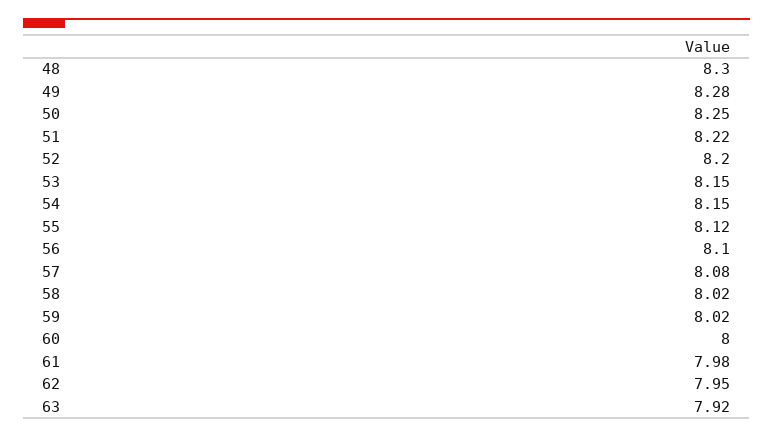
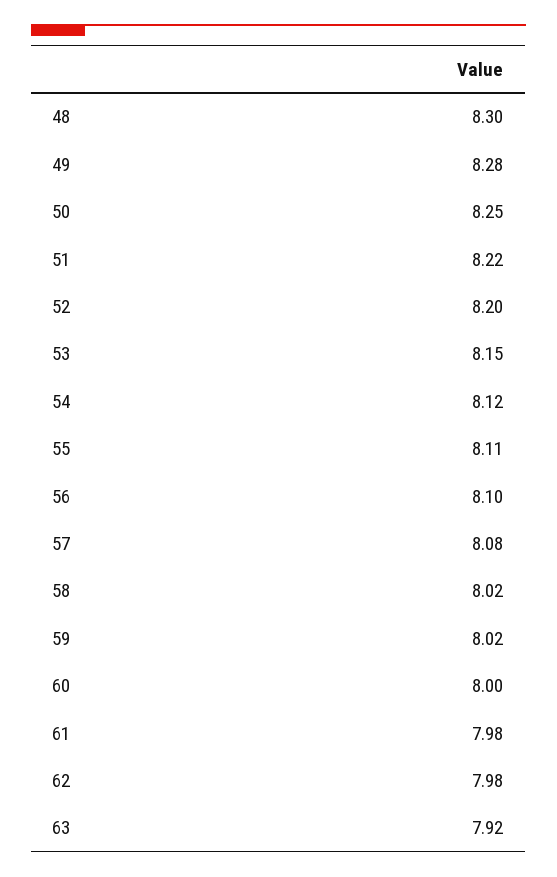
54: 8.15 -> 8.12
55: 8.12 -> 8.11
62: 7.95 -> 7.98

